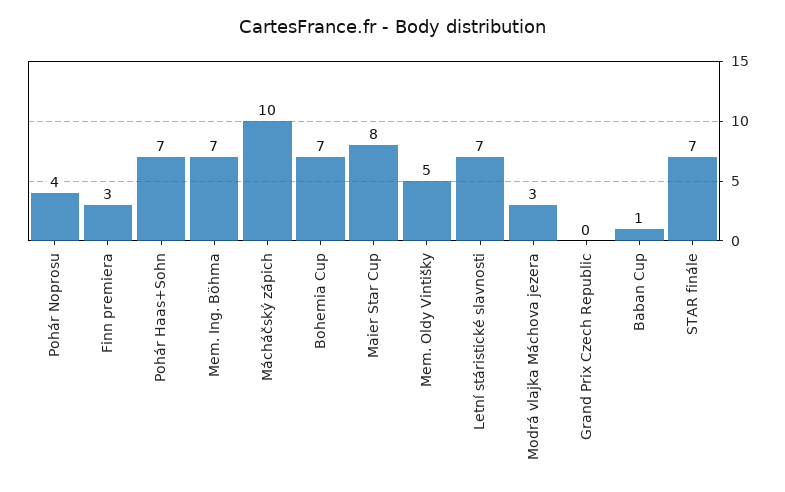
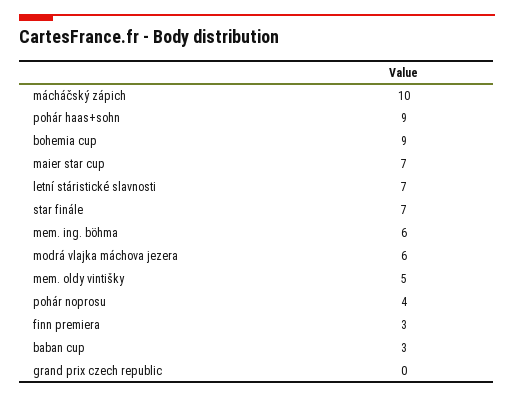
Pohár Haas+Sohn: 7 -> 9
Mem. Ing. Böhma: 7 -> 6
Bohemia Cup: 7 -> 9
Maier Star Cup: 8 -> 7
Modrá vlajka Máchova jezera: 3 -> 6
Baban Cup: 1 -> 3

